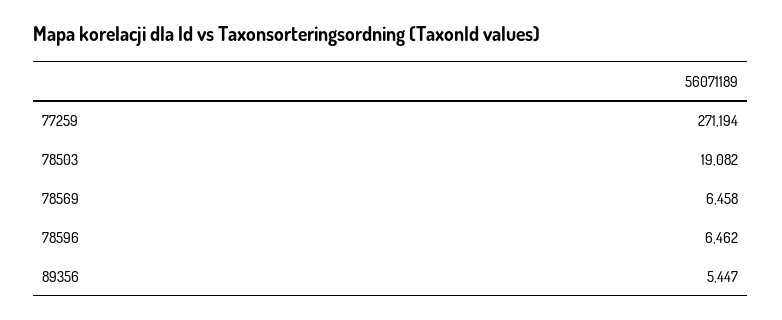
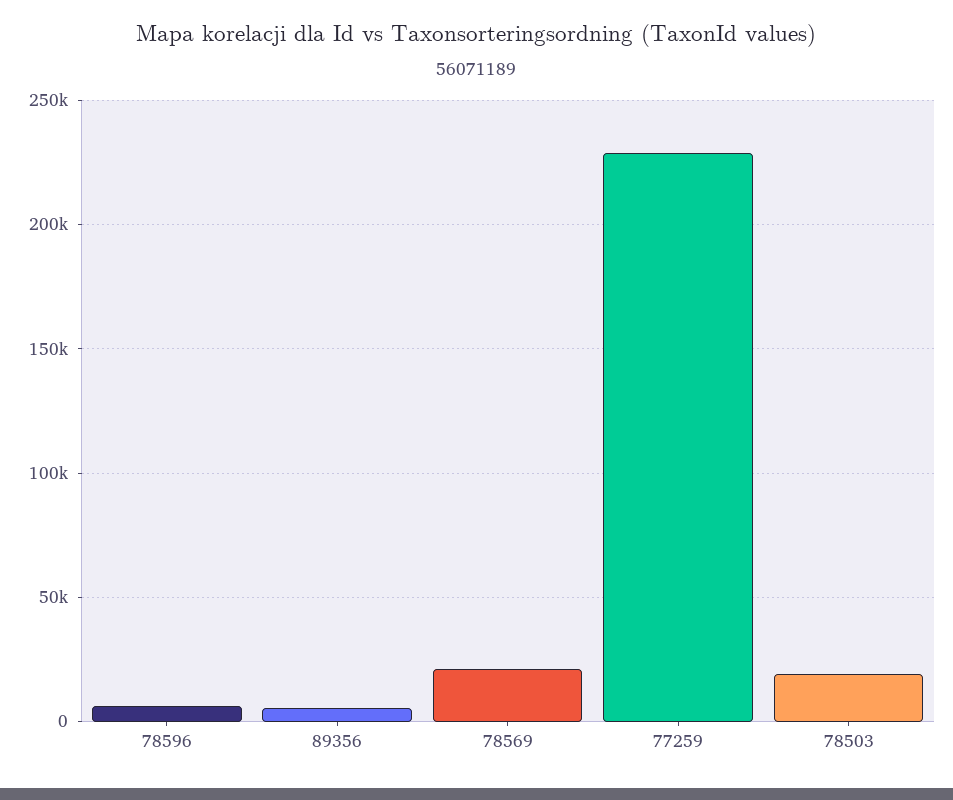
77259: 271194 -> 230000
78569: 6458 -> 20000

